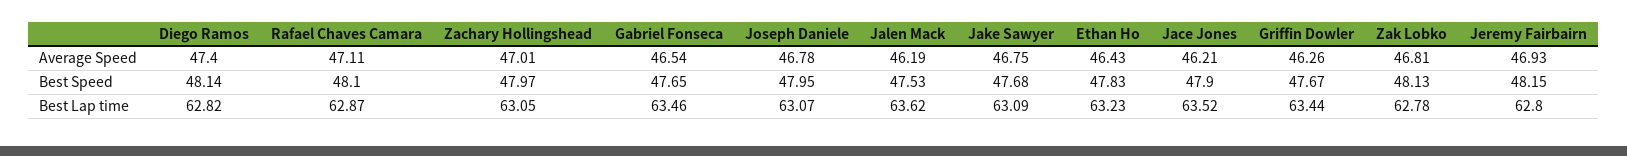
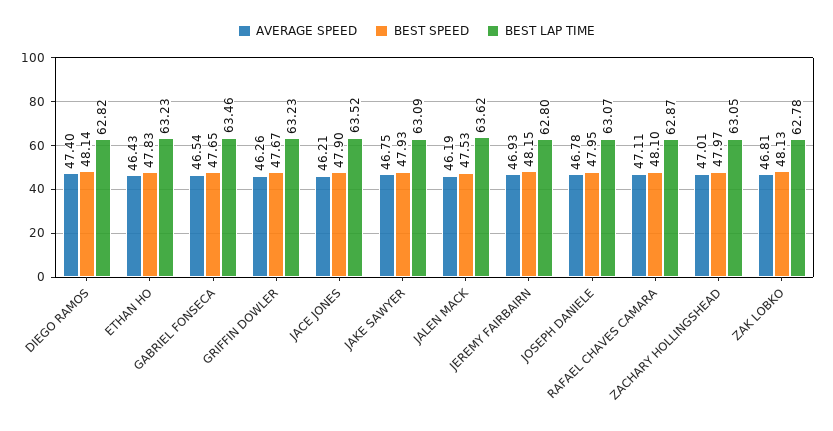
Best Speed, Jake Sawyer: 47.68 -> 47.93
Best Lap time, Griffin Dowler: 63.44 -> 63.23

